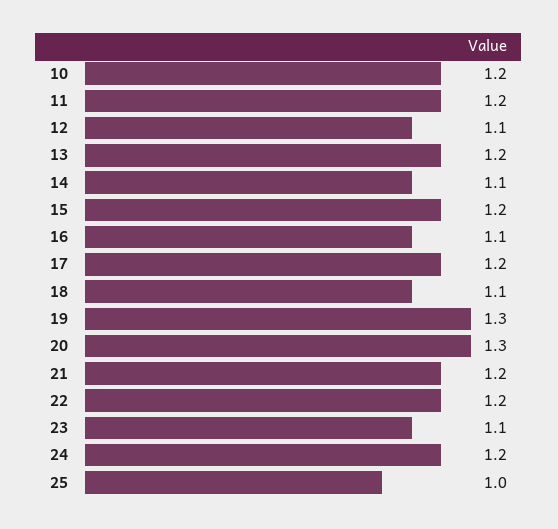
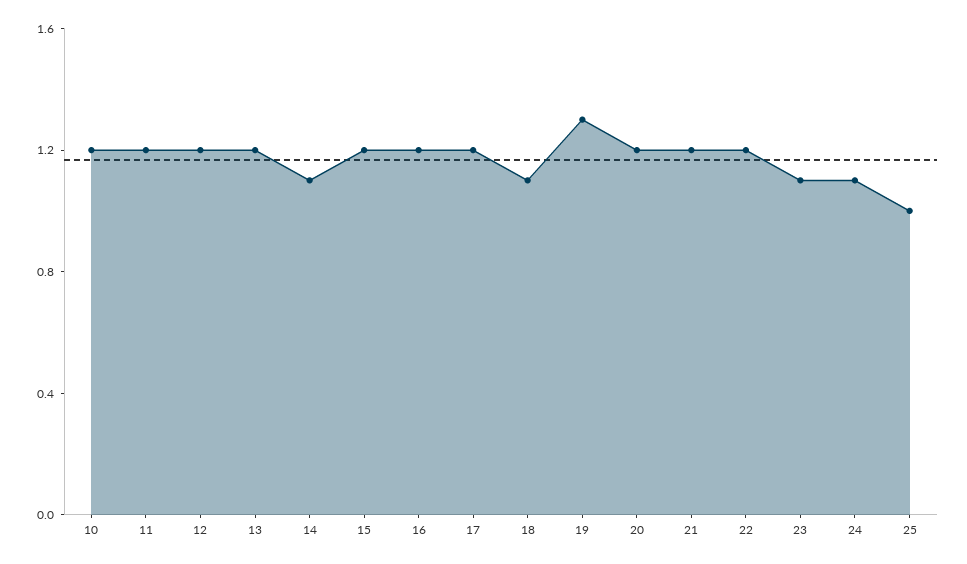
12: 1.1 -> 1.2
16: 1.1 -> 1.2
20: 1.3 -> 1.2
24: 1.2 -> 1.1

